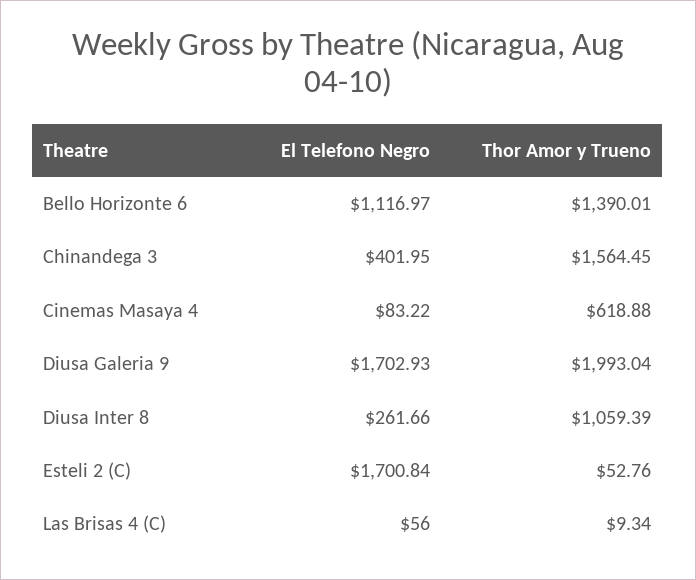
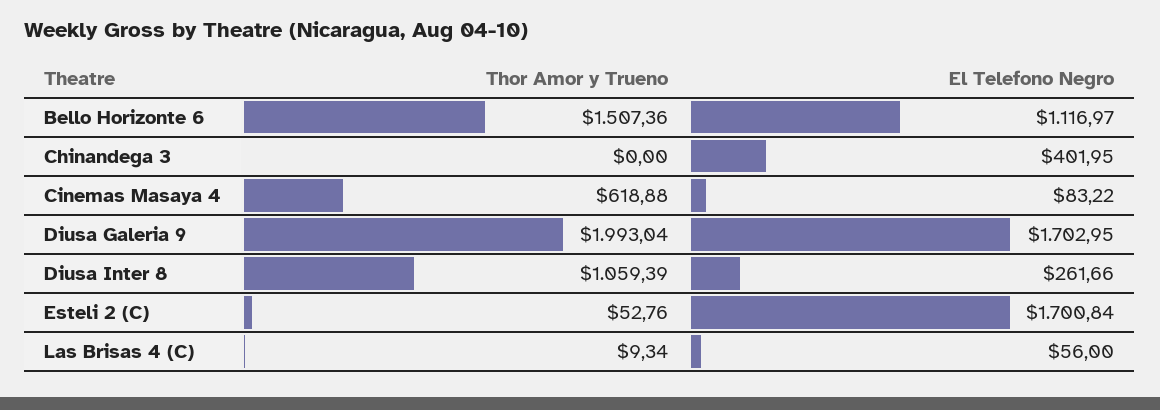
Thor Amor y Trueno, Bello Horizonte 6: 1390.01 -> 1507.36
Thor Amor y Trueno, Chinandega 3: 1564.45 -> 0
El Telefono Negro, Diusa Galeria 9: 1702.93 -> 1702.95

